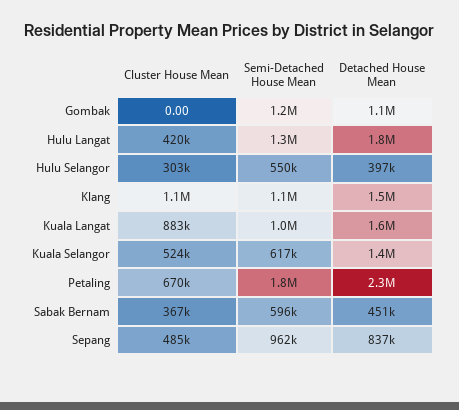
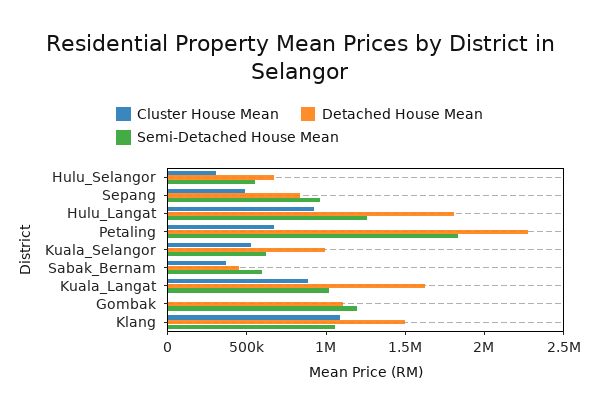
Cluster House Mean, Hulu Langat: 420000 -> 900000
Detached House Mean, Hulu Selangor: 397000 -> 700000
Detached House Mean, Kuala Selangor: 1400000 -> 1000000

